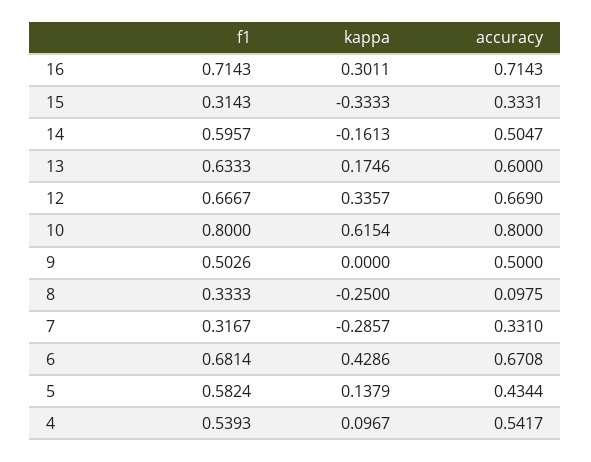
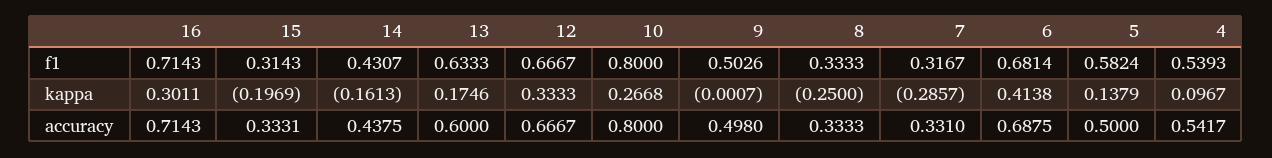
kappa, 15: -0.3333 -> -0.1969
f1, 14: 0.5957 -> 0.4307
accuracy, 14: 0.5047 -> 0.4375
kappa, 12: 0.3357 -> 0.3333
accuracy, 12: 0.669 -> 0.6667
kappa, 10: 0.6154 -> 0.2668
kappa, 9: 0 -> -0.0007
accuracy, 9: 0.5 -> 0.498
accuracy, 8: 0.0975 -> 0.3333
kappa, 6: 0.4286 -> 0.4138
accuracy, 6: 0.6708 -> 0.6875
accuracy, 5: 0.4344 -> 0.5

